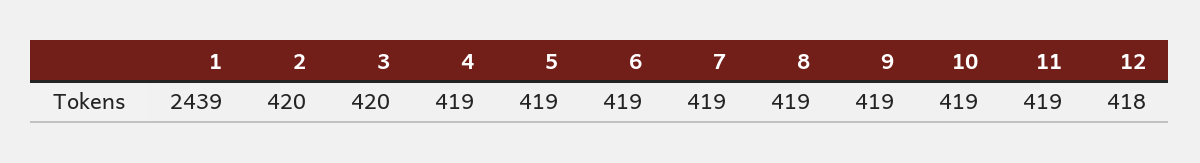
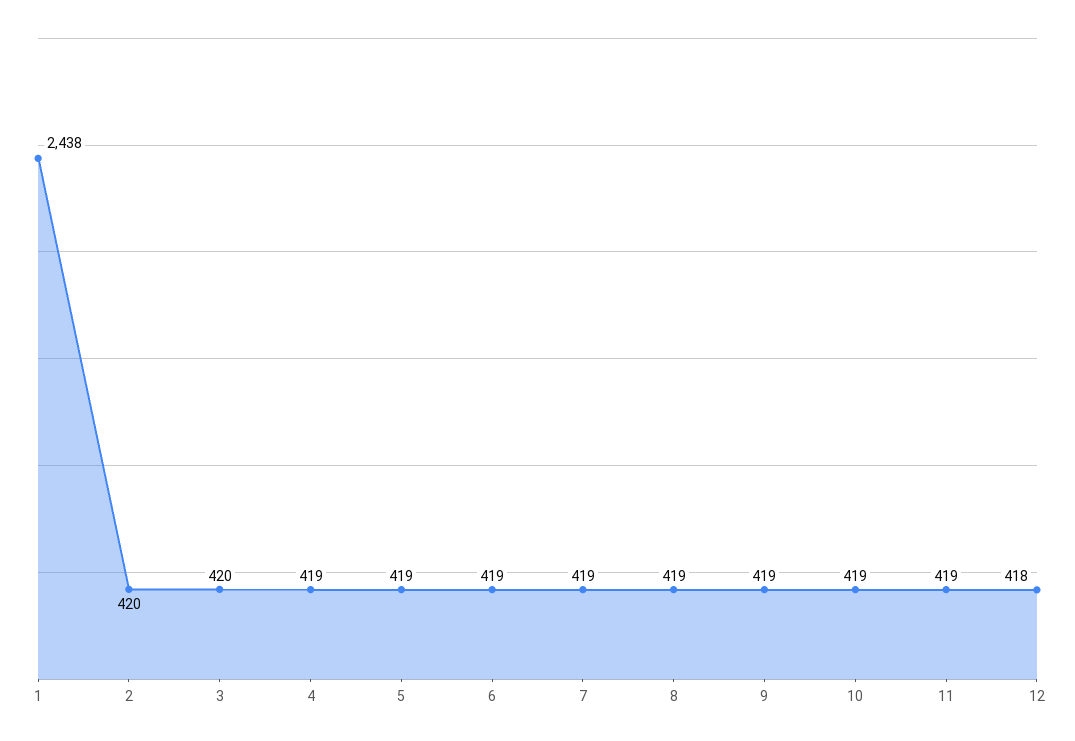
1: 2439 -> 2438

